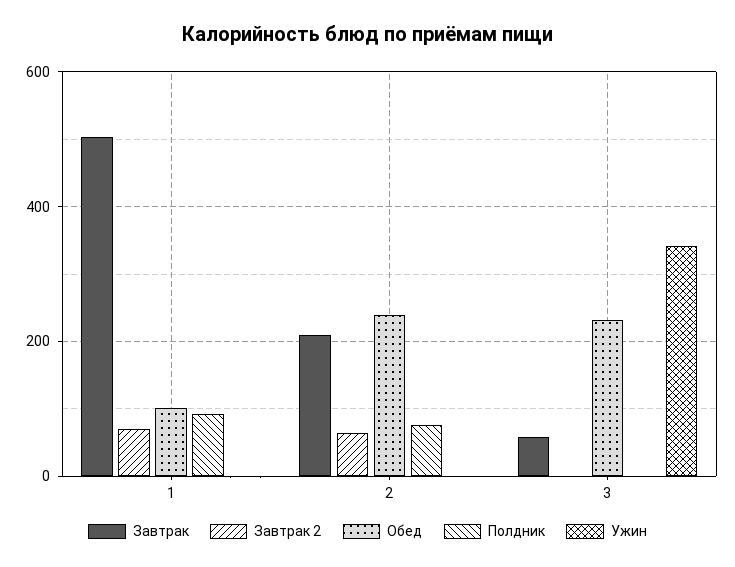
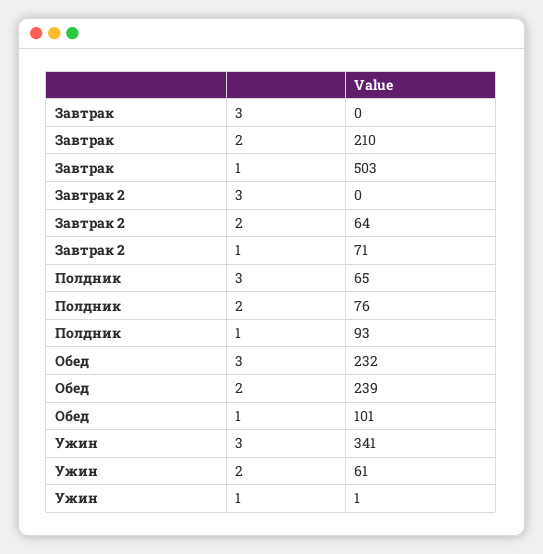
Ужин, 2: 0 -> 61
Завтрак, 3: 60 -> 0
Полдник, 3: 0 -> 65

